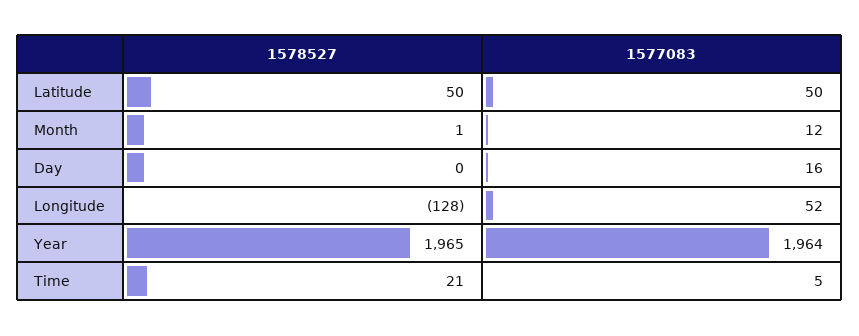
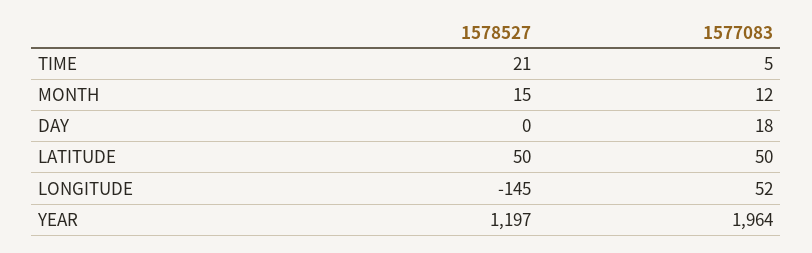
1578527, Month: 1 -> 15
1577083, Day: 16 -> 18
1578527, Longitude: -128 -> -145
1578527, Year: 1965 -> 1197

